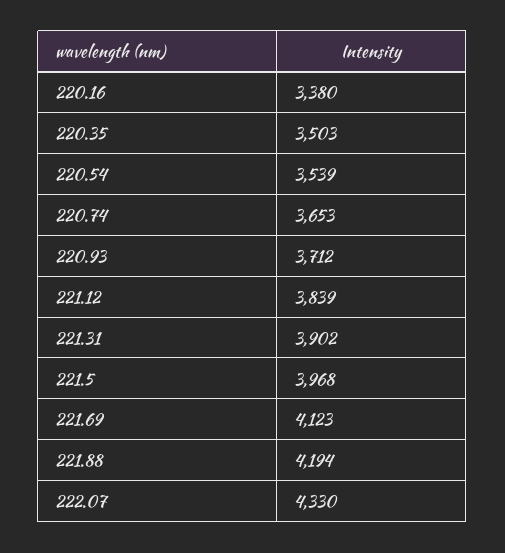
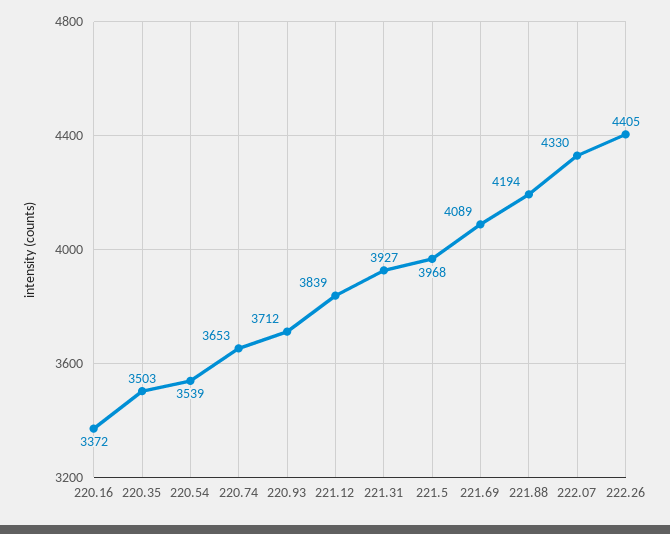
220.16: 3380 -> 3372
221.31: 3902 -> 3927
221.69: 4123 -> 4089
222.26: none -> 4405

